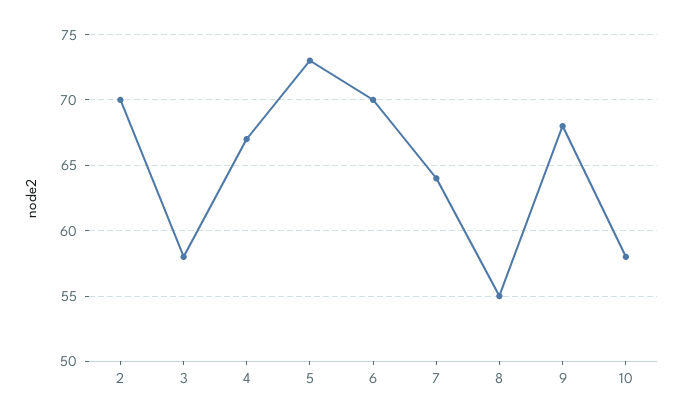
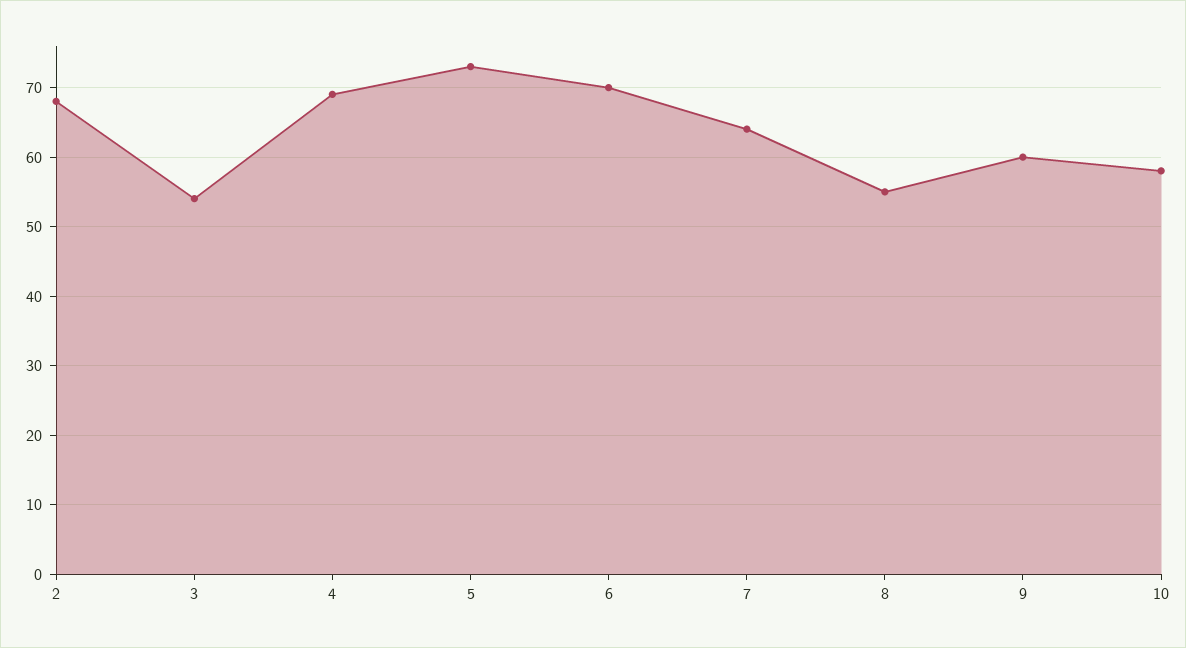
2: 70 -> 68
3: 58 -> 54
4: 67 -> 69
9: 68 -> 60

